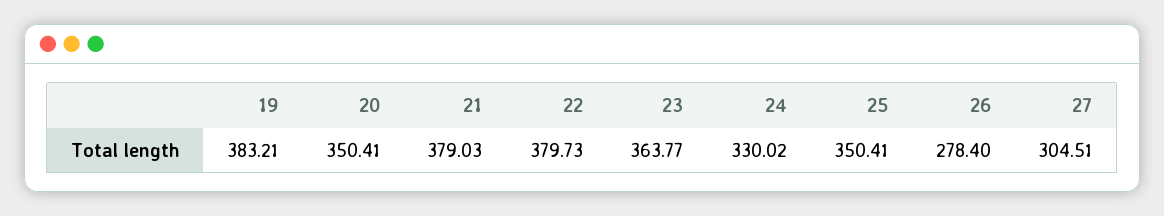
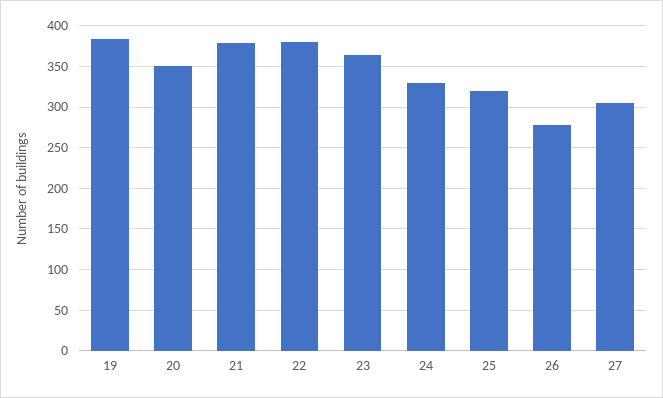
25: 350.41 -> 320

